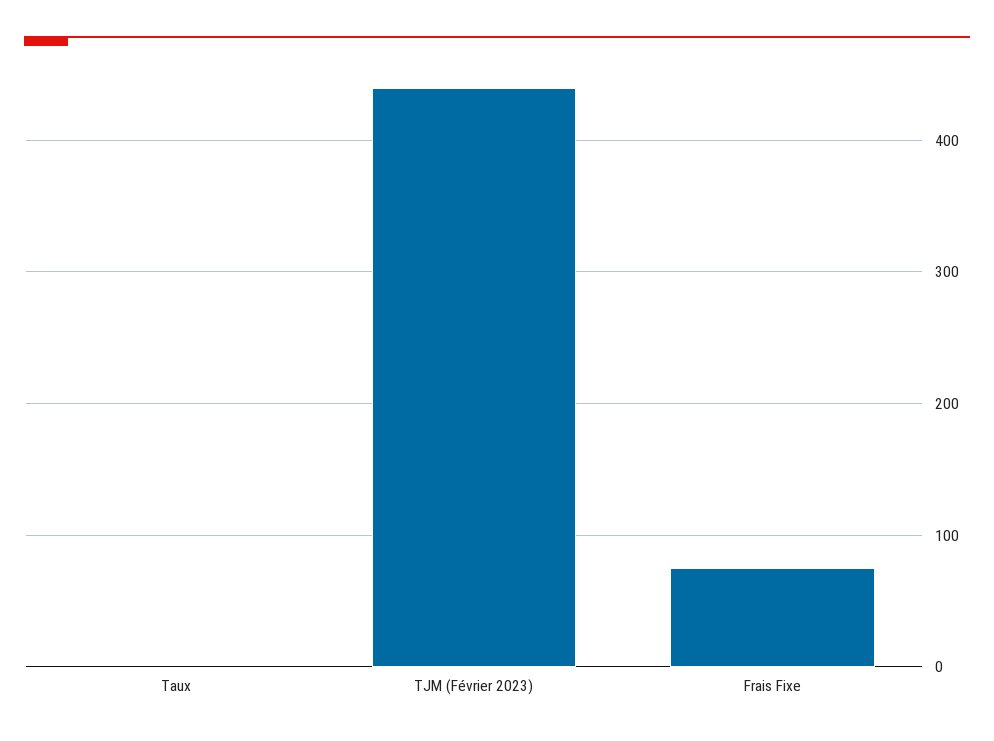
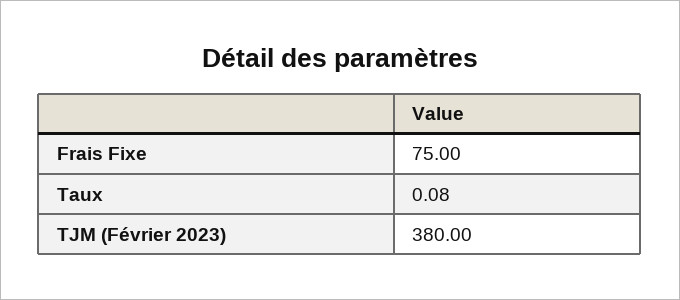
TJM (Février 2023): 440 -> 380

